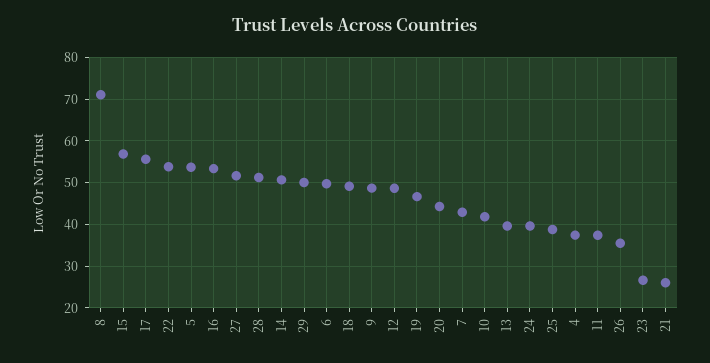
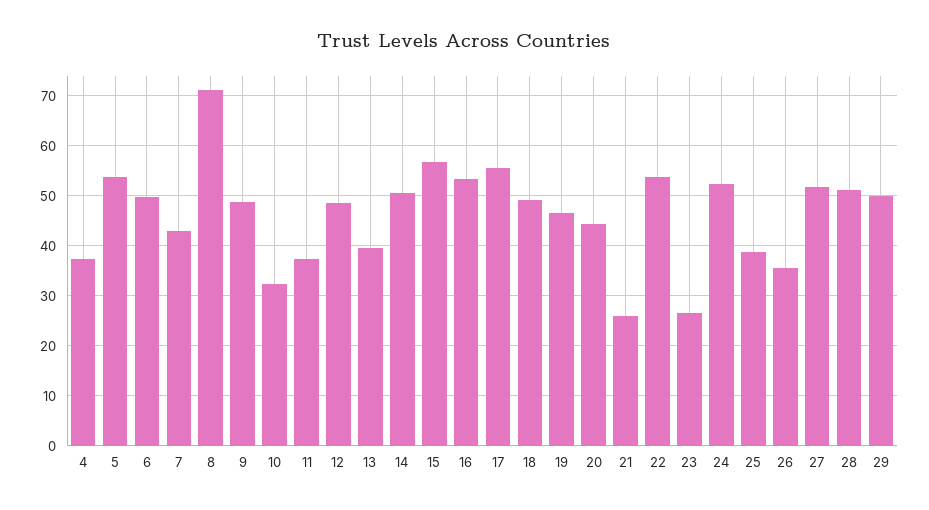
10: 42 -> 32
24: 40 -> 52

